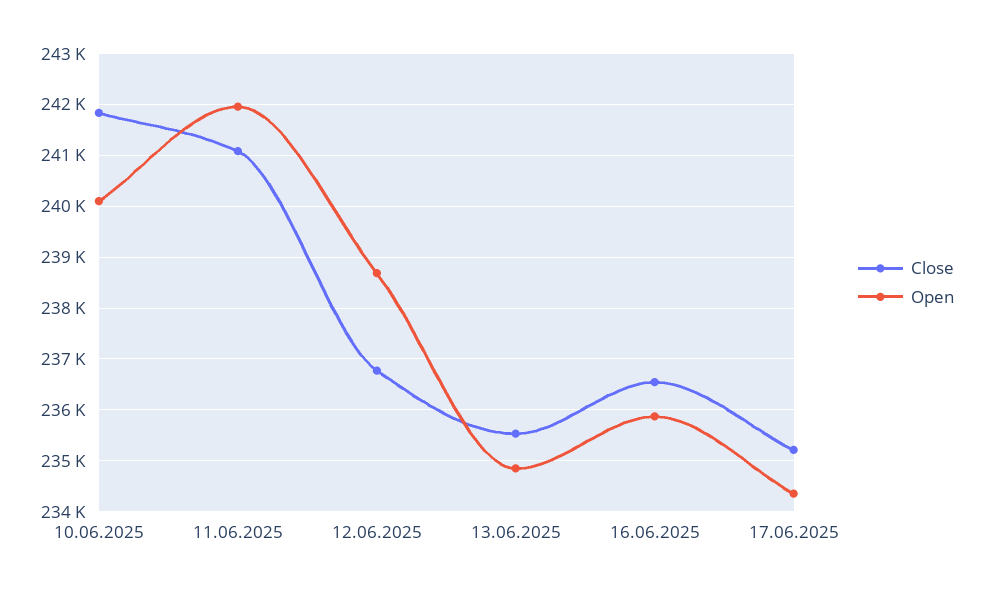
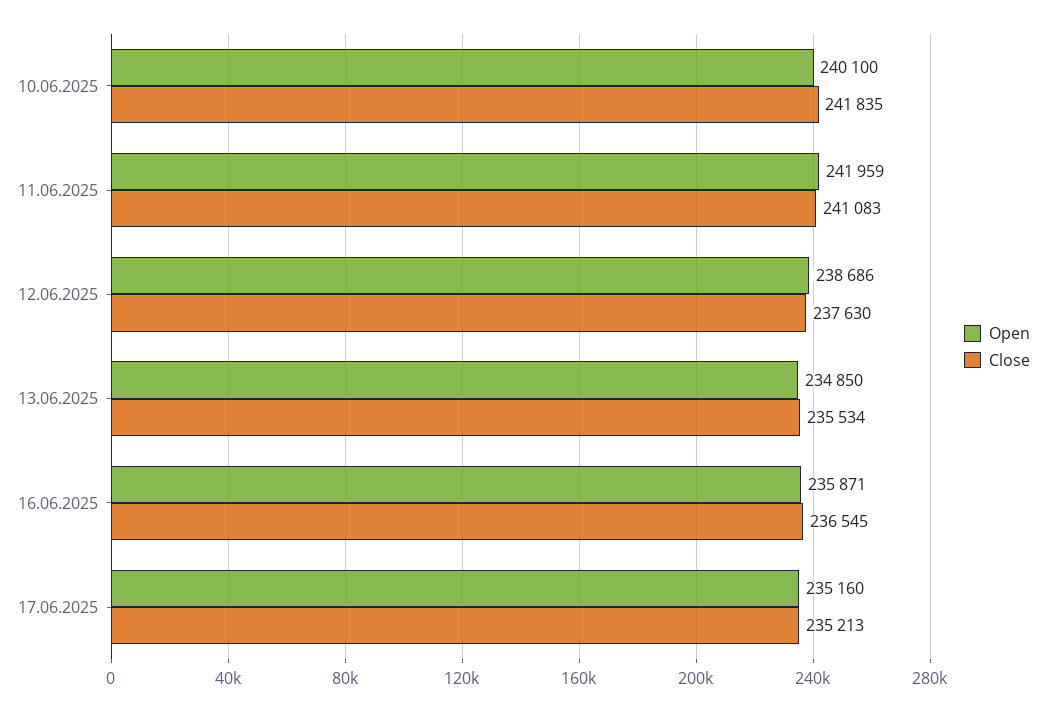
Close, 12.06.2025: 236800 -> 237630
Open, 17.06.2025: 234400 -> 235160

